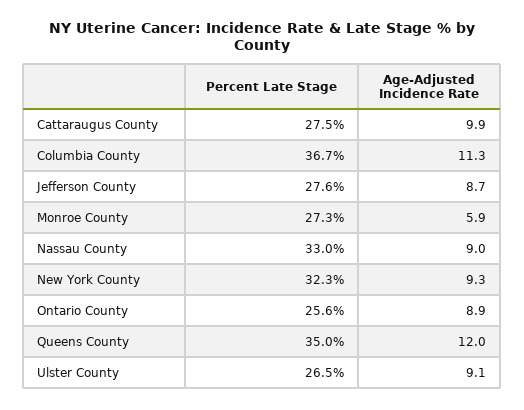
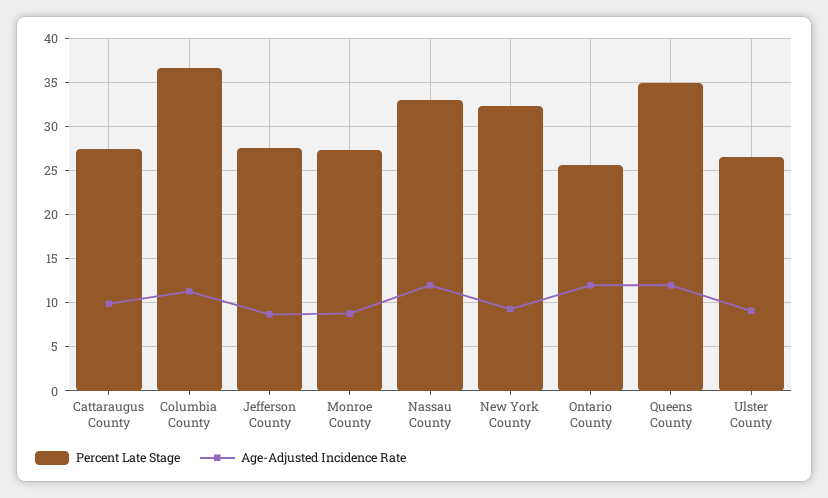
Age-Adjusted Incidence Rate, Monroe County: 5.9 -> 9
Age-Adjusted Incidence Rate, Nassau County: 9 -> 12
Age-Adjusted Incidence Rate, Ontario County: 8.9 -> 12

